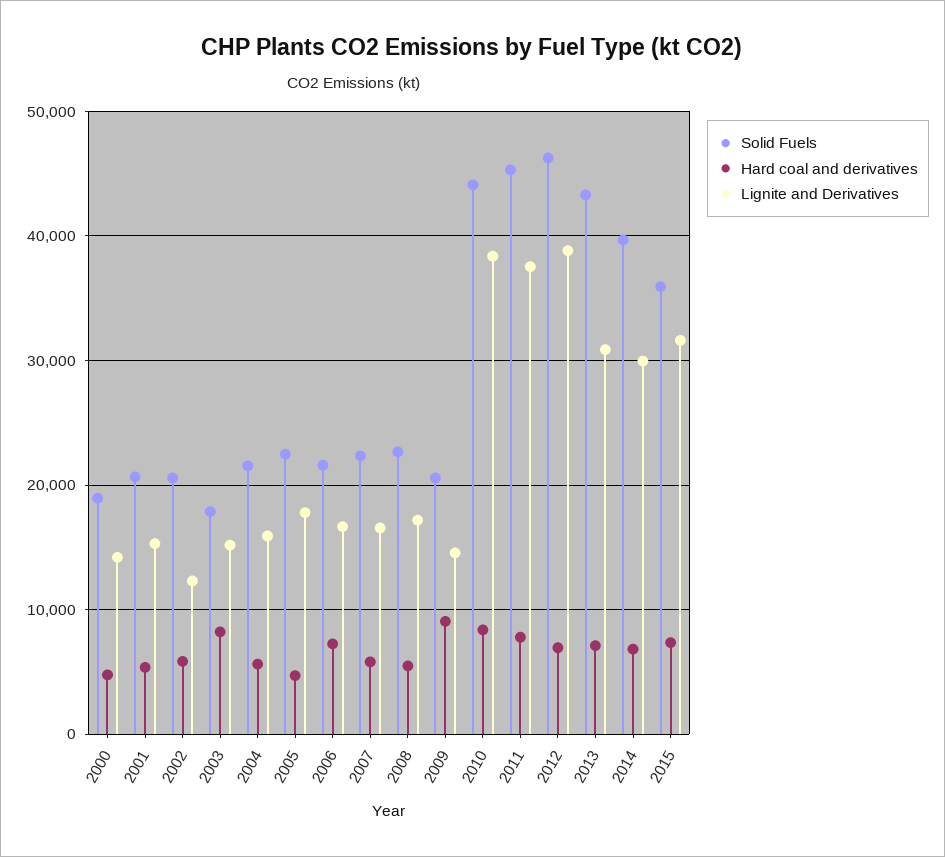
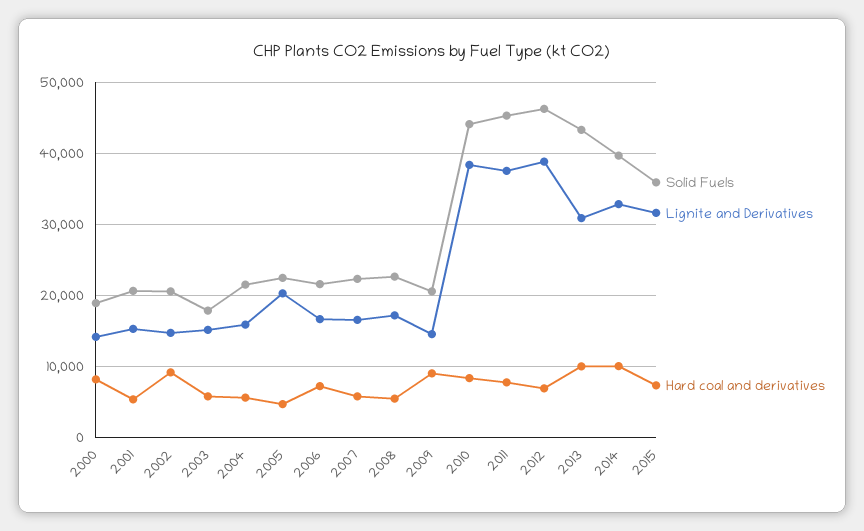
Hard coal and derivatives, 2000: 5000 -> 8000
Hard coal and derivatives, 2002: 6000 -> 9000
Lignite and Derivatives, 2002: 12000 -> 15000
Hard coal and derivatives, 2003: 8000 -> 6000
Lignite and Derivatives, 2005: 18000 -> 20000
Hard coal and derivatives, 2013: 7000 -> 10000
Hard coal and derivatives, 2014: 7000 -> 10000
Lignite and Derivatives, 2014: 30000 -> 33000

